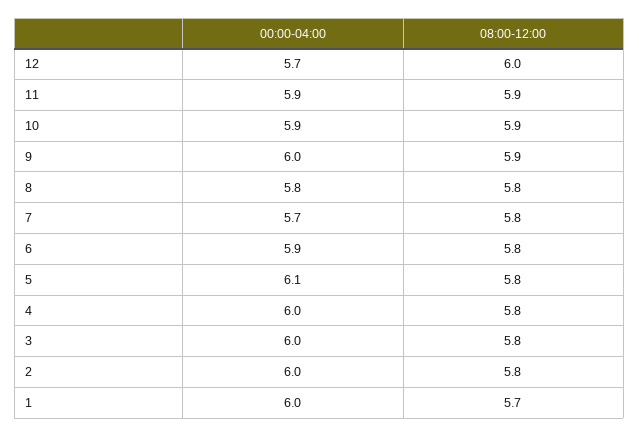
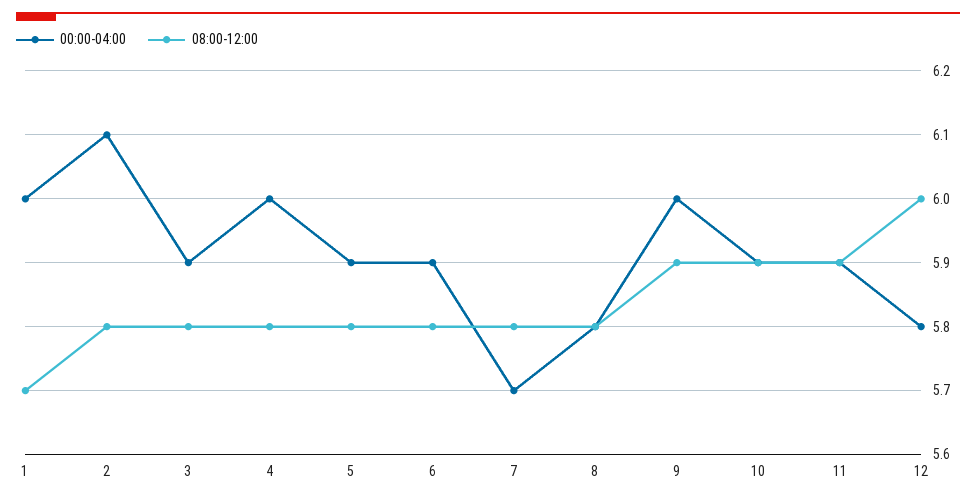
00:00-04:00, 12: 5.7 -> 5.8
00:00-04:00, 5: 6.1 -> 5.9
00:00-04:00, 3: 6 -> 5.9
00:00-04:00, 2: 6 -> 6.1

